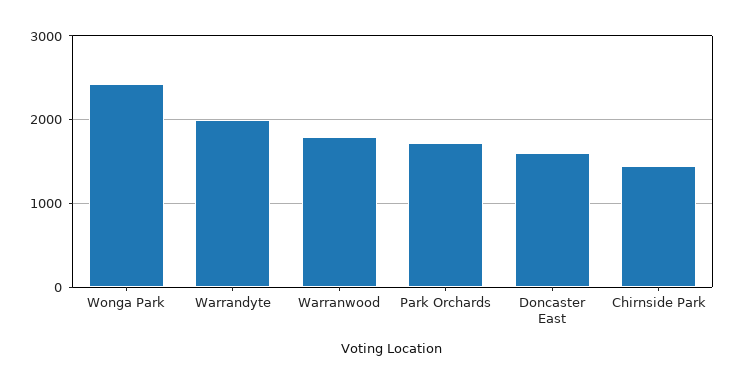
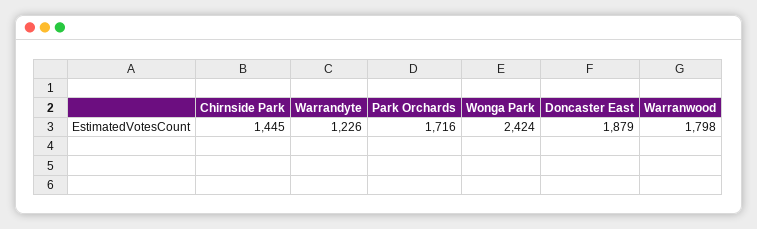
Warrandyte: 2000 -> 1226
Doncaster East: 1600 -> 1879

